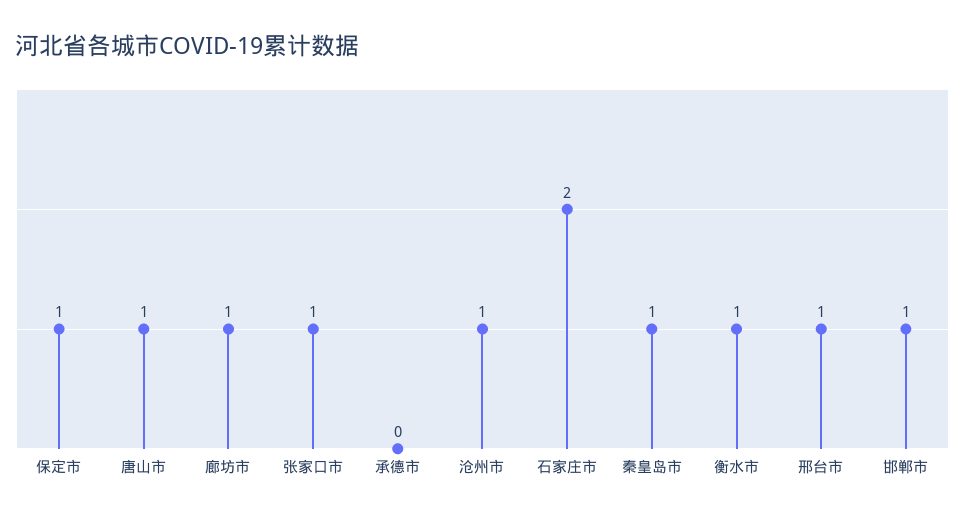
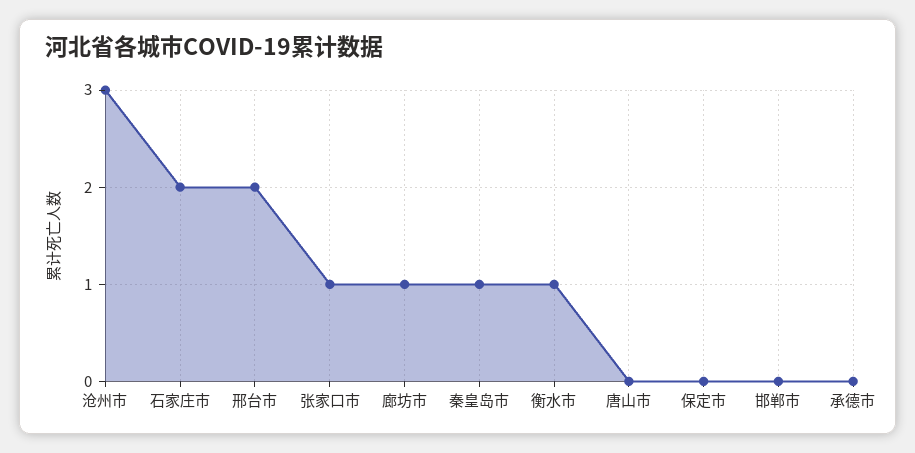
保定市: 1 -> 0
唐山市: 1 -> 0
沧州市: 1 -> 3
邢台市: 1 -> 2
邯郸市: 1 -> 0

